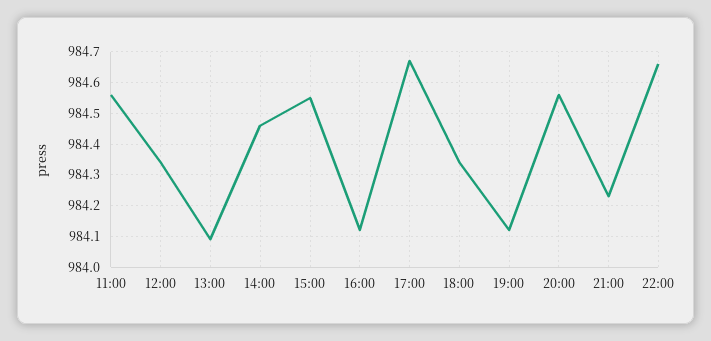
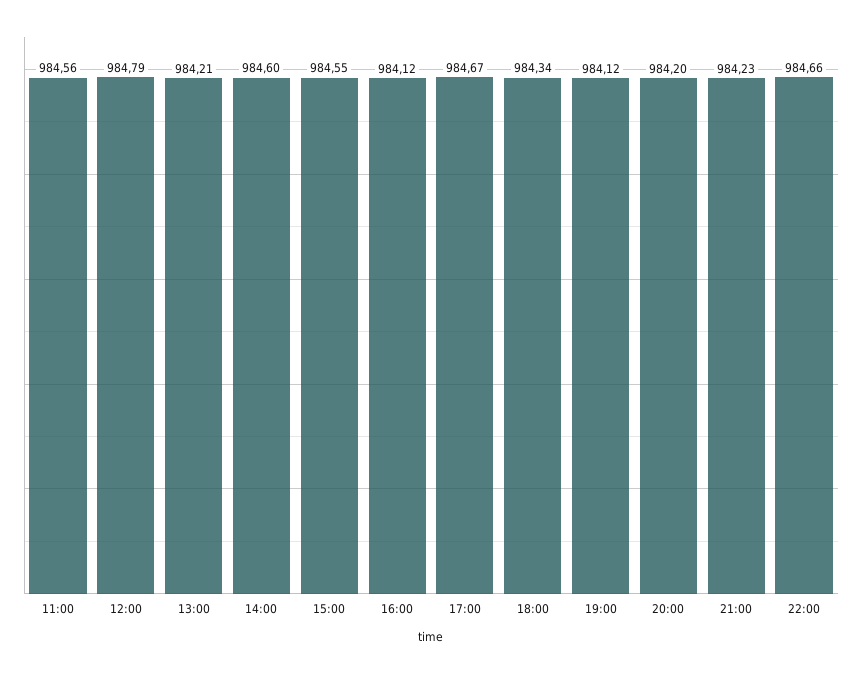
12:00: 984.35 -> 984.79
13:00: 984.1 -> 984.21
14:00: 984.45 -> 984.6
20:00: 984.55 -> 984.2

